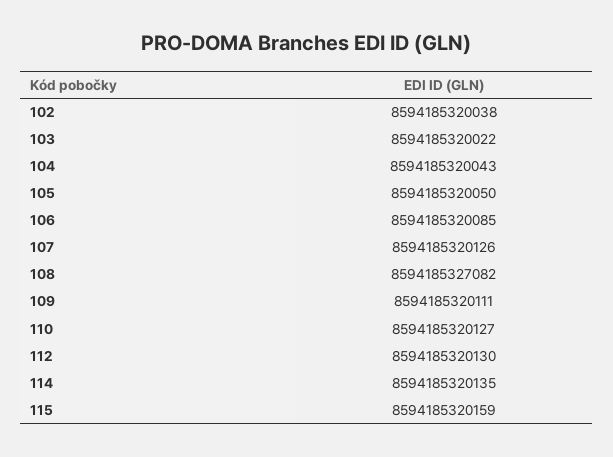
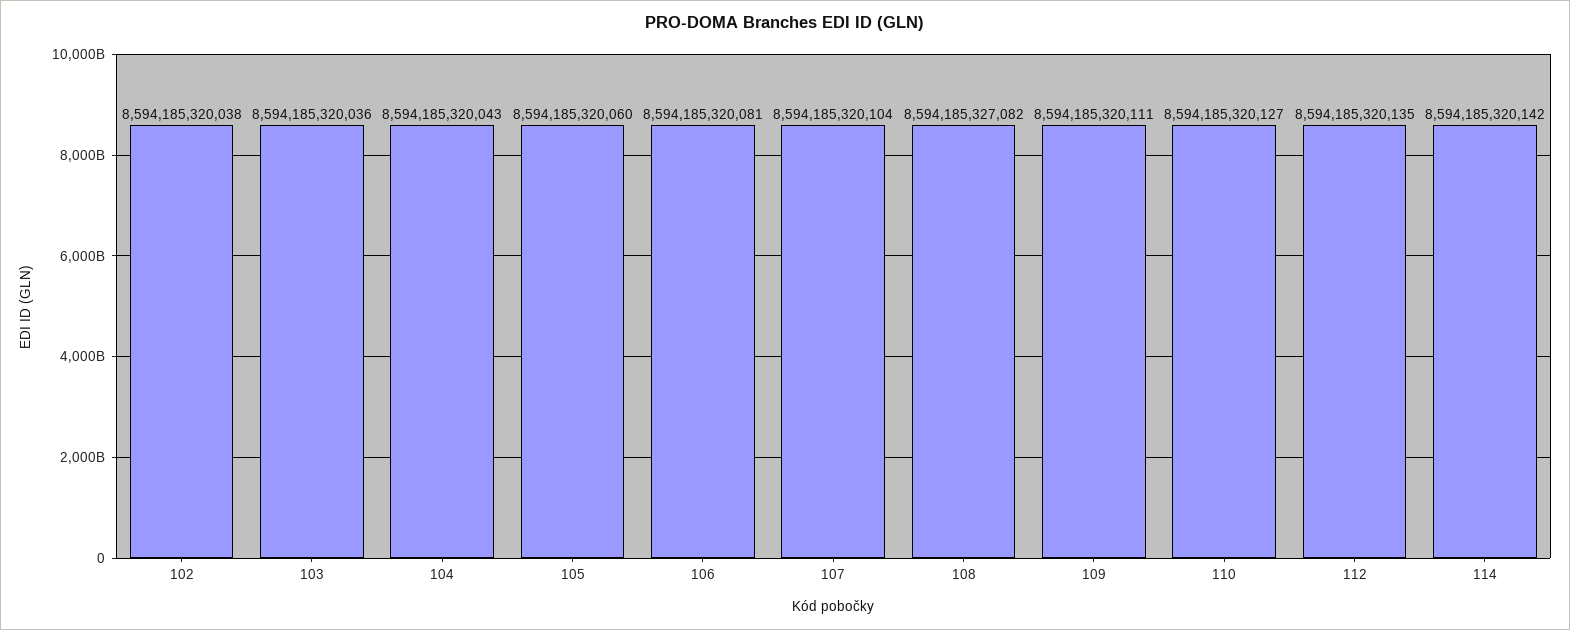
103: 8594185320022 -> 8594185320036
105: 8594185320050 -> 8594185320060
106: 8594185320085 -> 8594185320081
107: 8594185320126 -> 8594185320104
112: 8594185320130 -> 8594185320135
114: 8594185320135 -> 8594185320142
115: 8594185320159 -> none

